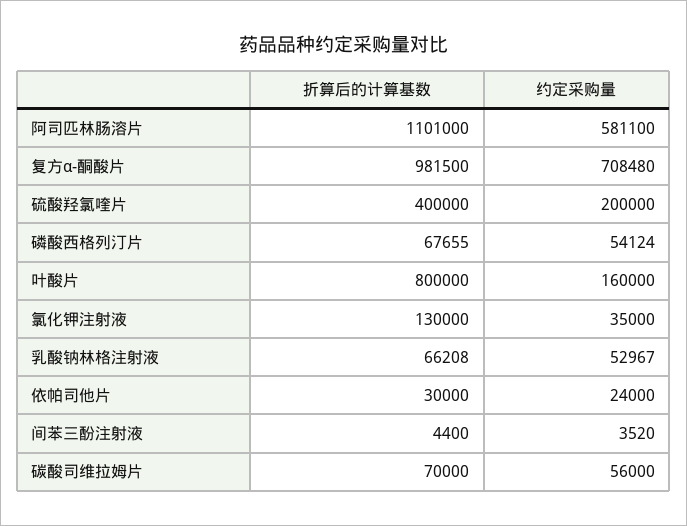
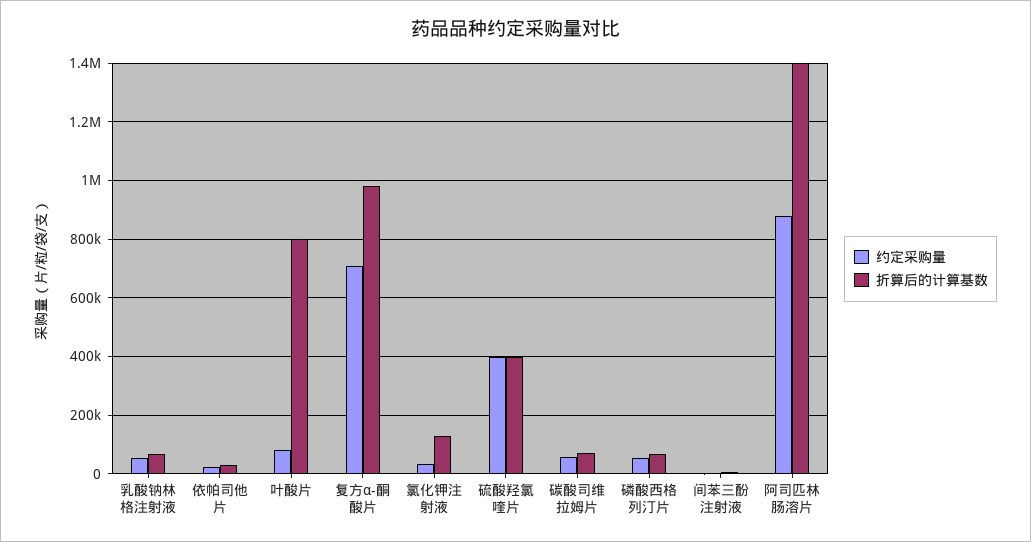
折算后的计算基数, 阿司匹林肠溶片: 1101000 -> 1400000
约定采购量, 阿司匹林肠溶片: 581100 -> 875000
约定采购量, 硫酸羟氯喹片: 200000 -> 400000
约定采购量, 叶酸片: 160000 -> 75000

